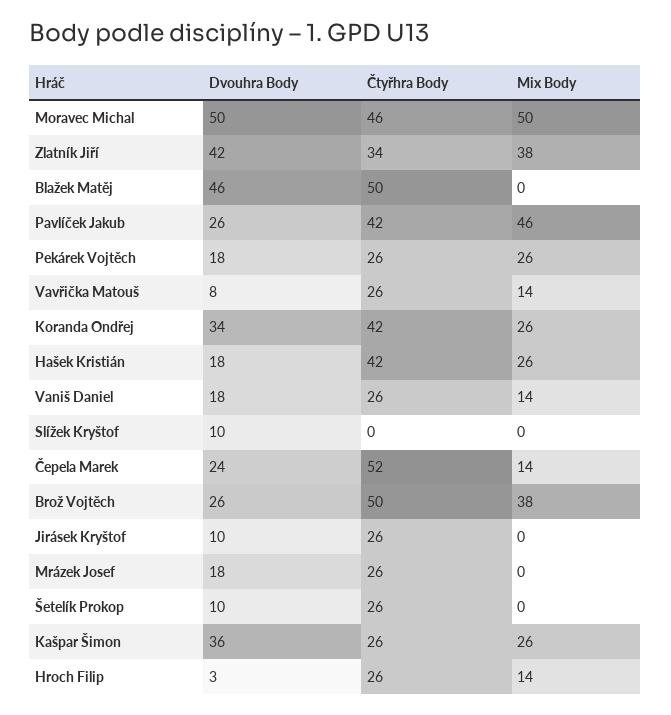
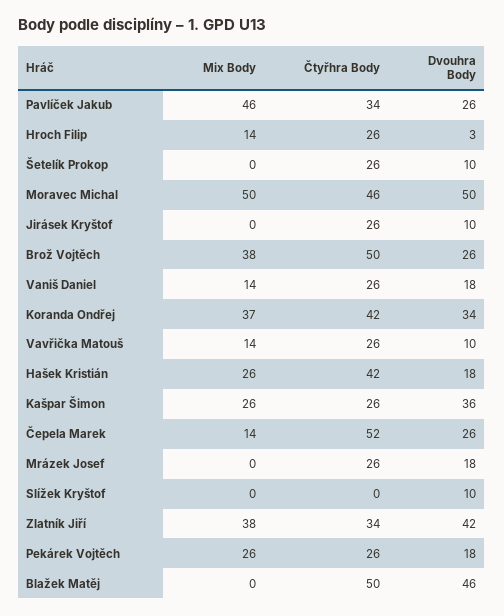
Čtyřhra Body, Pavlíček Jakub: 42 -> 34
Dvouhra Body, Vavřička Matouš: 8 -> 10
Mix Body, Koranda Ondřej: 26 -> 37
Dvouhra Body, Čepela Marek: 24 -> 26

